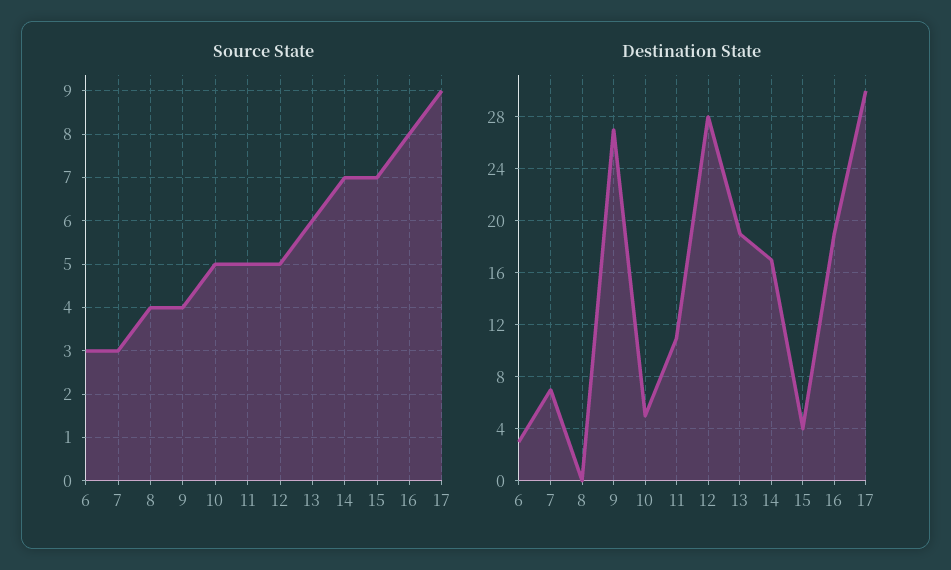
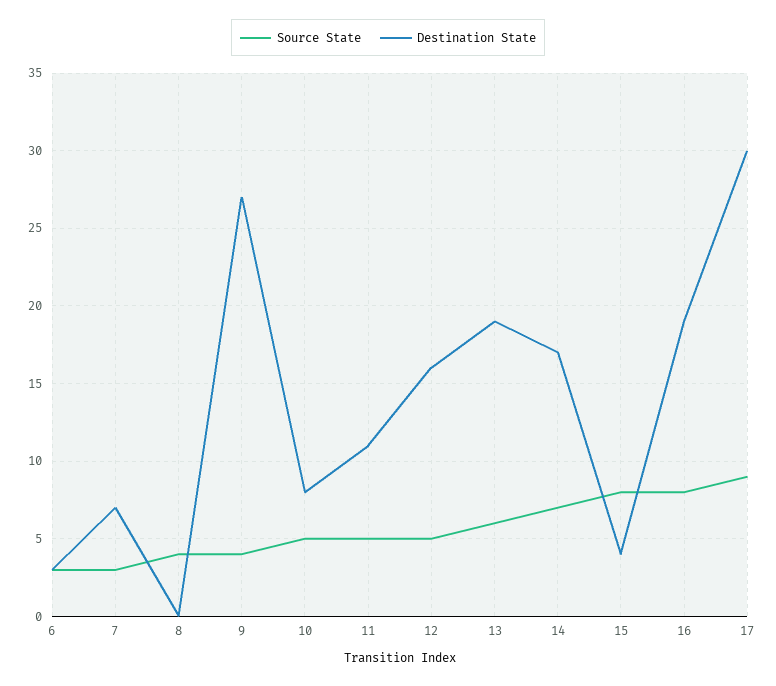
Source State, 15: 7 -> 8
Destination State, 10: 5 -> 8
Destination State, 12: 28 -> 16

